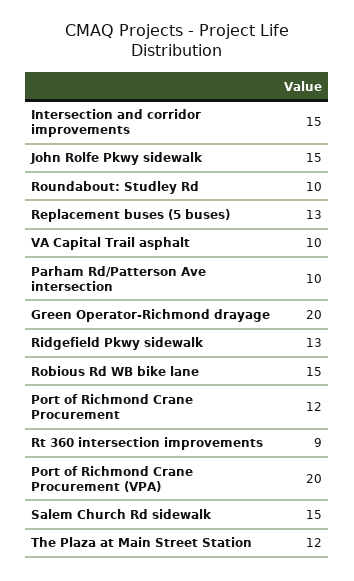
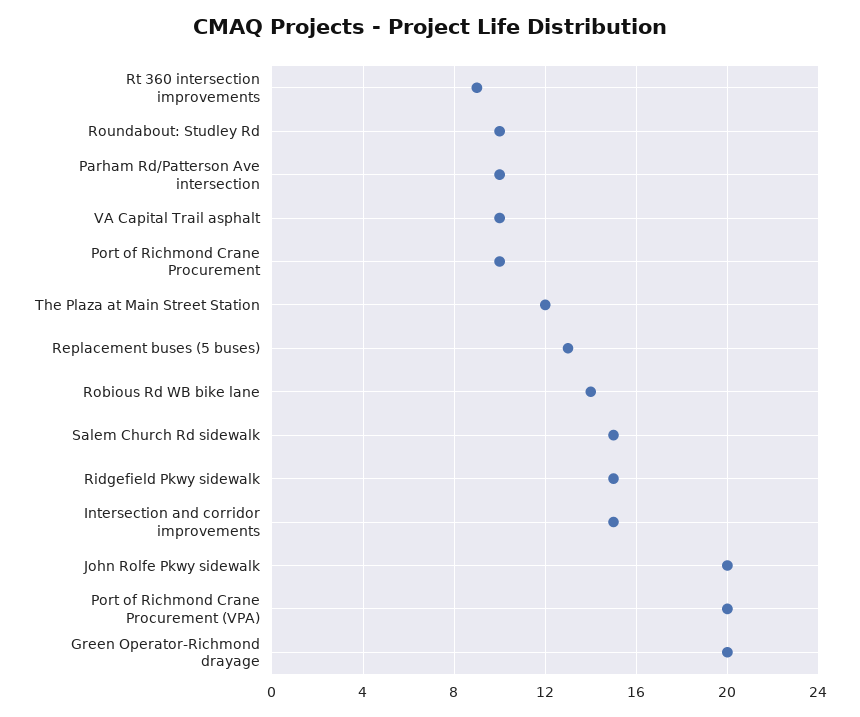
John Rolfe Pkwy sidewalk: 15 -> 20
Ridgefield Pkwy sidewalk: 13 -> 15
Robious Rd WB bike lane: 15 -> 14
Port of Richmond Crane Procurement: 12 -> 10

